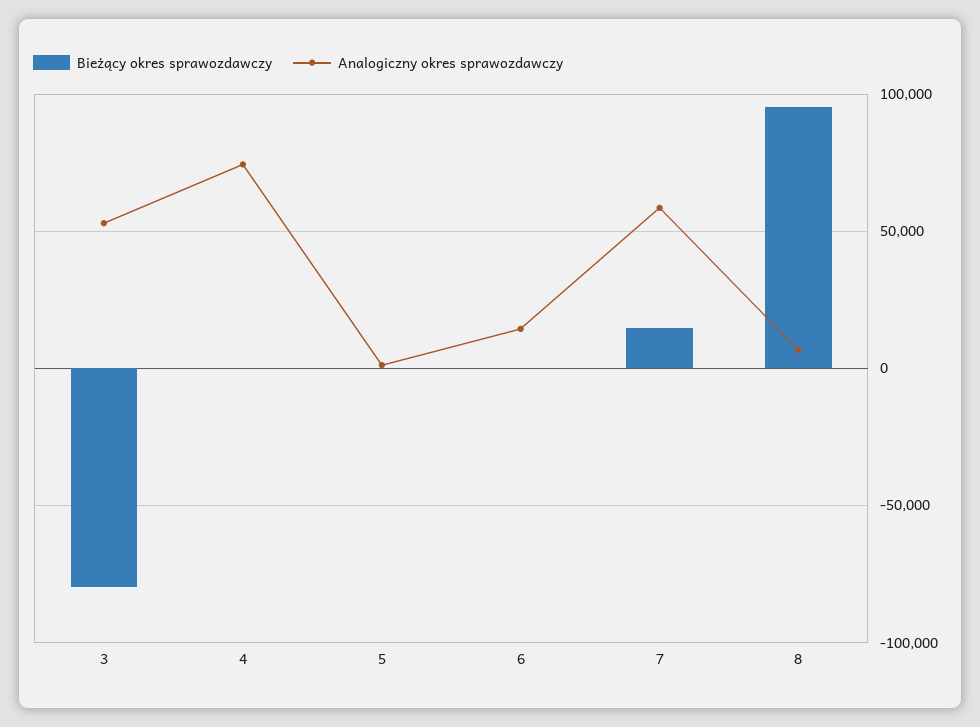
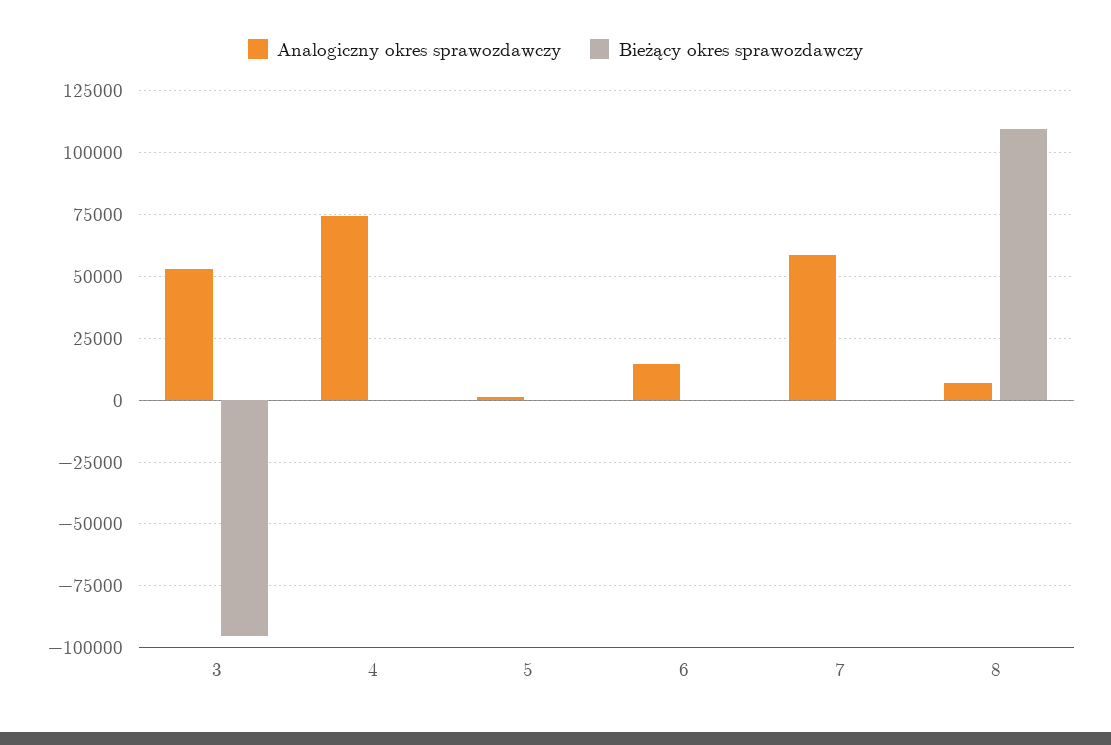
Bieżący okres sprawozdawczy, 3: -80000 -> -95000
Bieżący okres sprawozdawczy, 7: 15000 -> 0
Bieżący okres sprawozdawczy, 8: 95000 -> 110000

